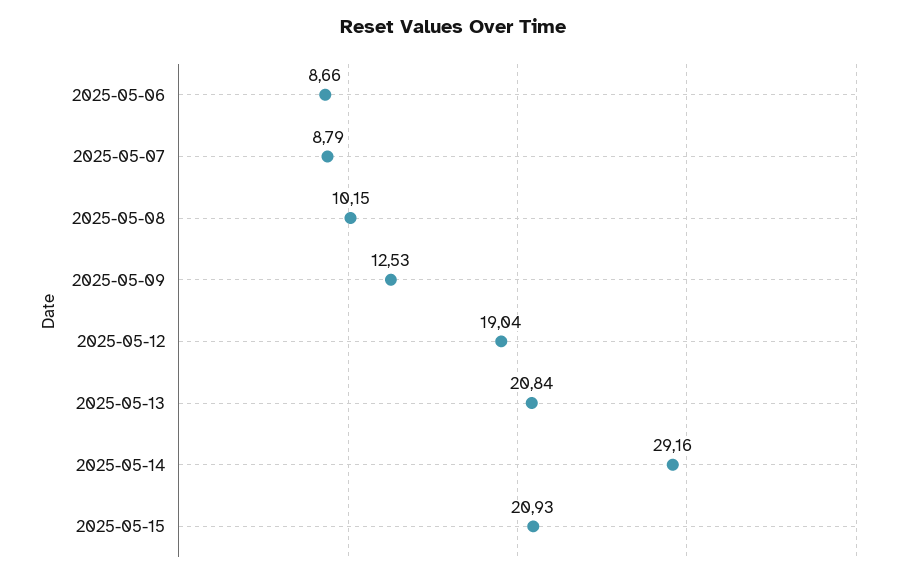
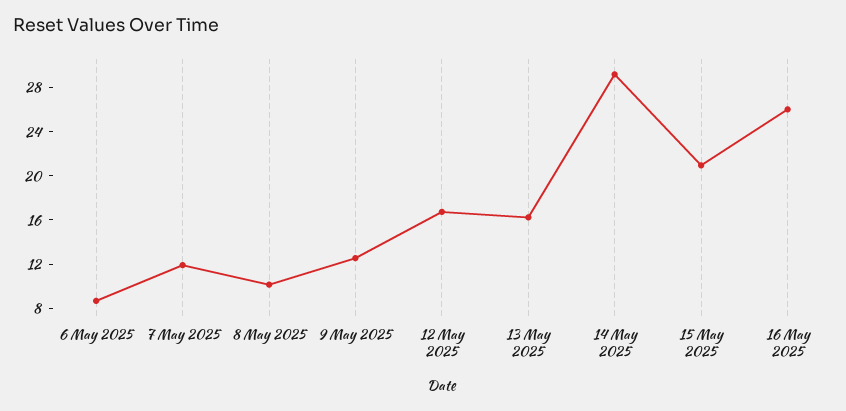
2025-05-07: 8.79 -> 12
2025-05-12: 19.04 -> 17
2025-05-13: 20.84 -> 16
16 May 2025: none -> 26

